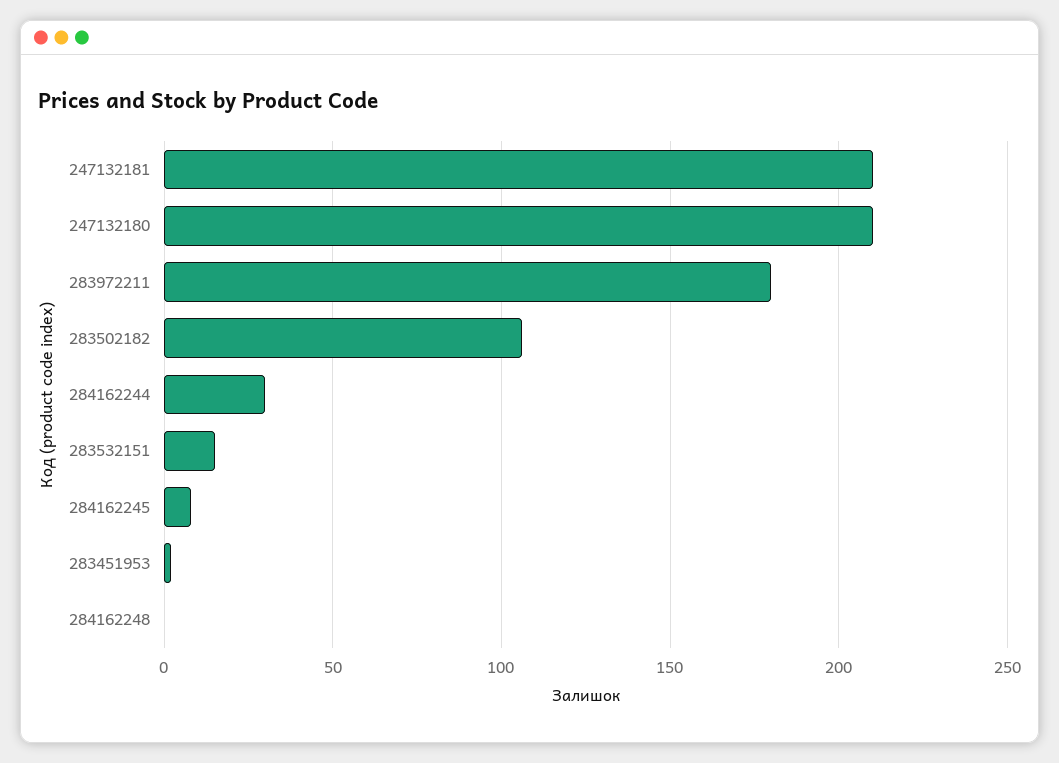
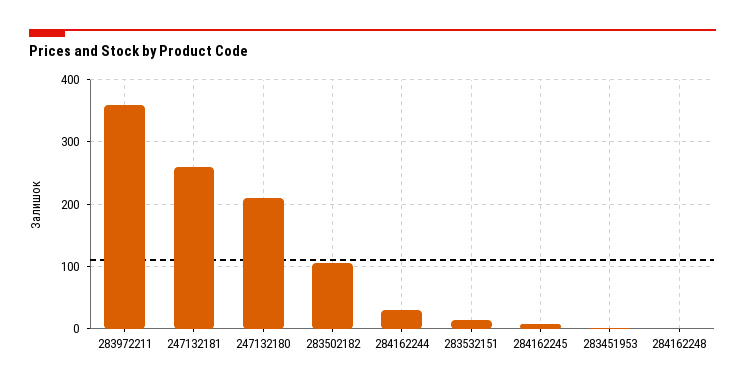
247132181: 210 -> 260
283972211: 180 -> 360

